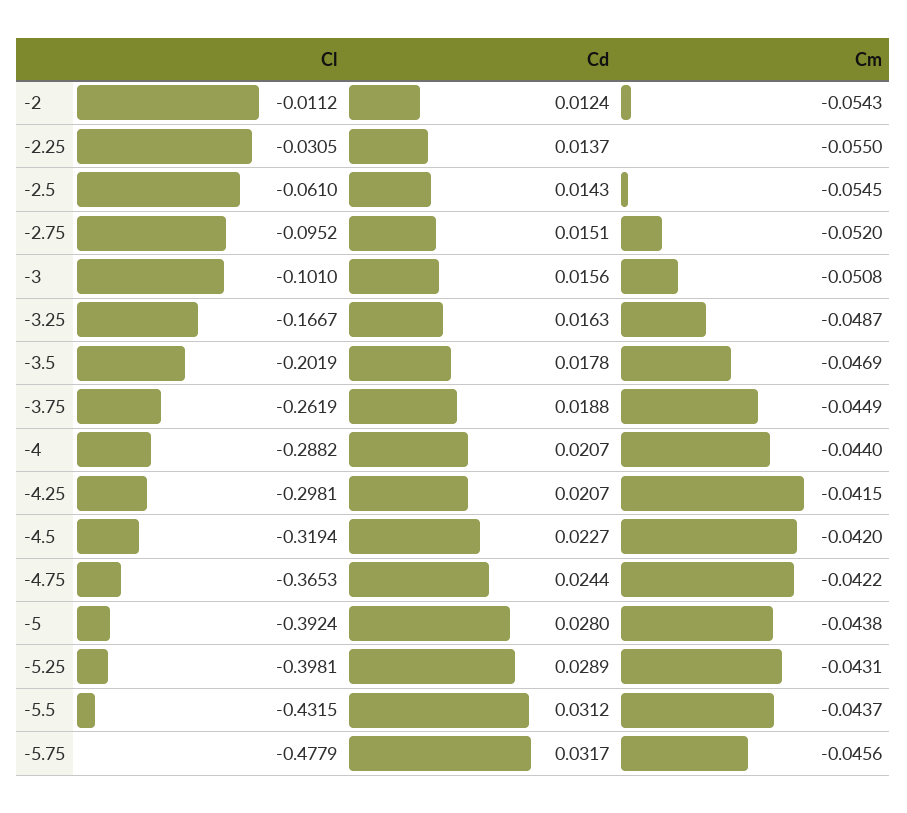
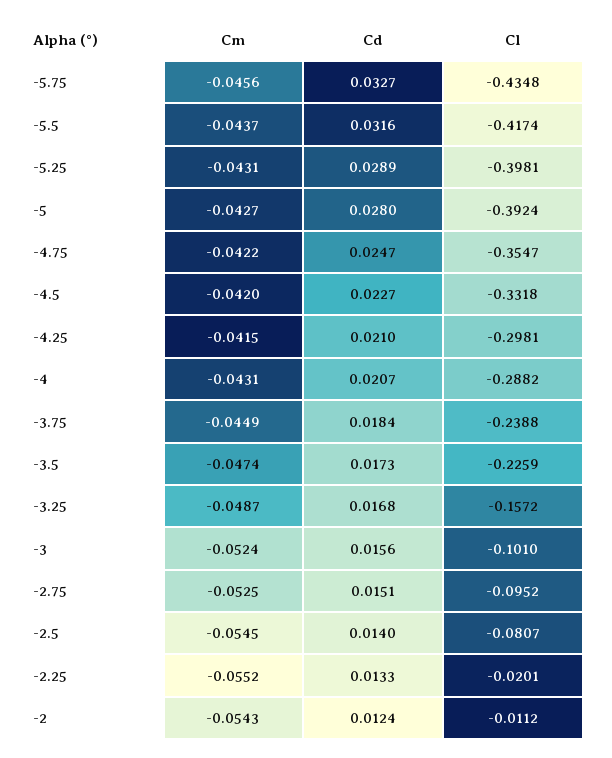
Cl, -2.25: -0.0305 -> -0.0201
Cd, -2.25: 0.0137 -> 0.0133
Cm, -2.25: -0.055 -> -0.0552
Cl, -2.5: -0.061 -> -0.0807
Cd, -2.5: 0.0143 -> 0.014
Cm, -2.75: -0.052 -> -0.0525
Cm, -3: -0.0508 -> -0.0524
Cl, -3.25: -0.1667 -> -0.1572
Cd, -3.25: 0.0163 -> 0.0168
Cl, -3.5: -0.2019 -> -0.2259
Cd, -3.5: 0.0178 -> 0.0173
Cm, -3.5: -0.0469 -> -0.0474
Cl, -3.75: -0.2619 -> -0.2388
Cd, -3.75: 0.0188 -> 0.0184
Cm, -4: -0.044 -> -0.0431
Cd, -4.25: 0.0207 -> 0.021
Cl, -4.5: -0.3194 -> -0.3318
Cl, -4.75: -0.3653 -> -0.3547
Cd, -4.75: 0.0244 -> 0.0247
Cm, -5: -0.0438 -> -0.0427
Cl, -5.5: -0.4315 -> -0.4174
Cd, -5.5: 0.0312 -> 0.0316
Cl, -5.75: -0.4779 -> -0.4348
Cd, -5.75: 0.0317 -> 0.0327

